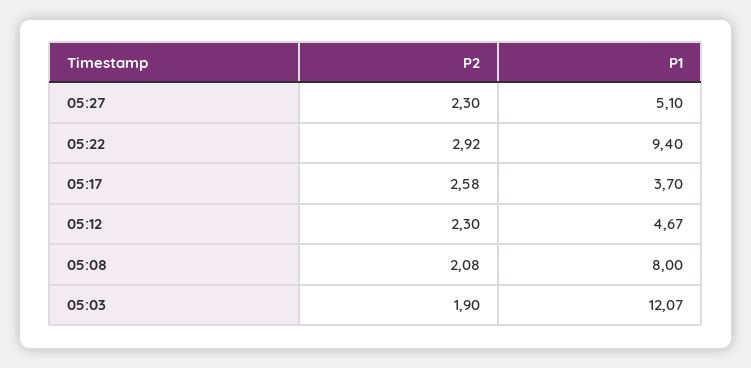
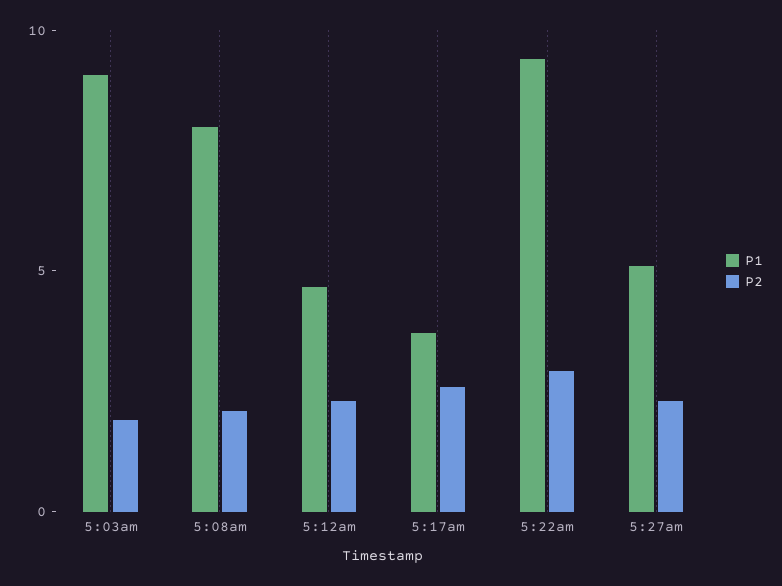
P1, 05:03: 12.07 -> 9

